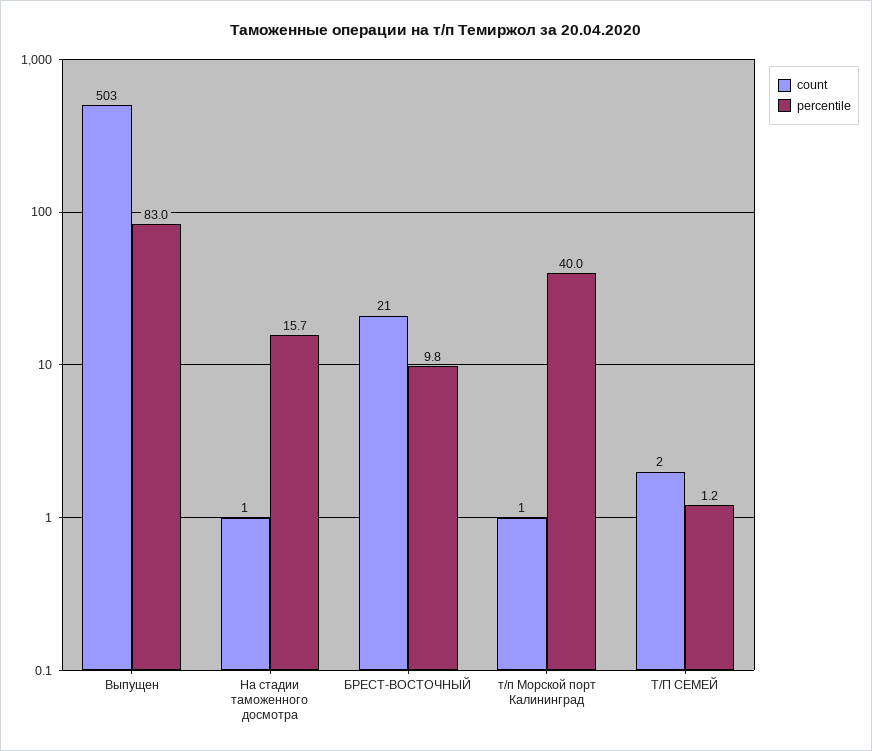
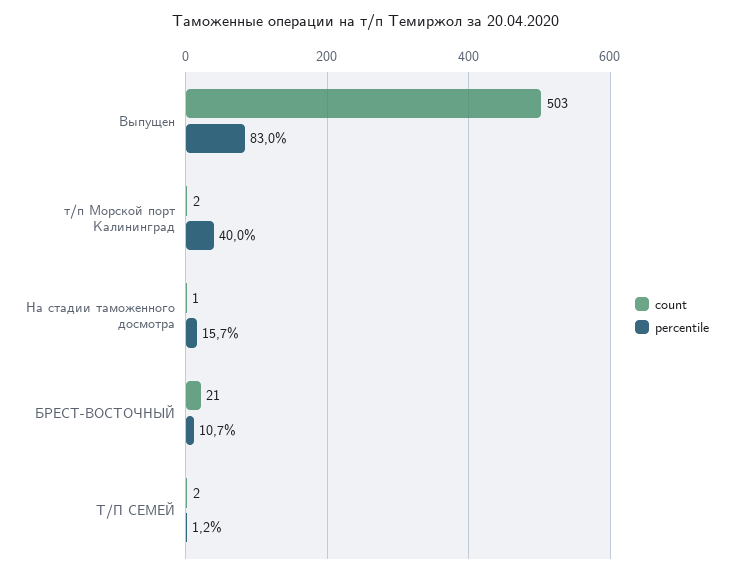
percentile, БРЕСТ-ВОСТОЧНЫЙ: 9.8 -> 10.7
count, т/п Морской порт Калининград: 1 -> 2

